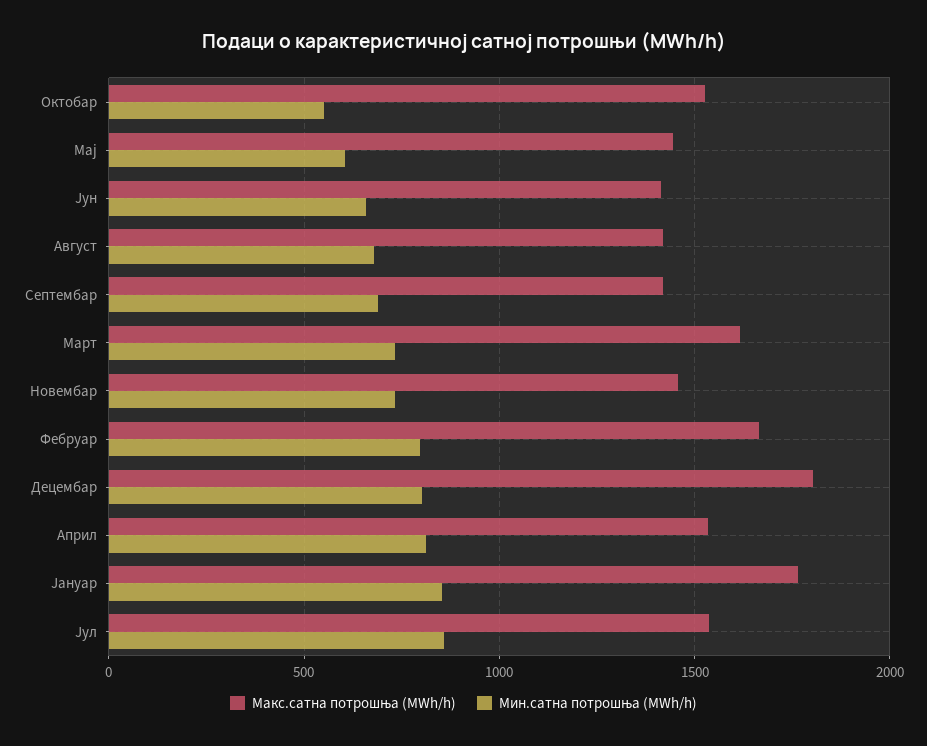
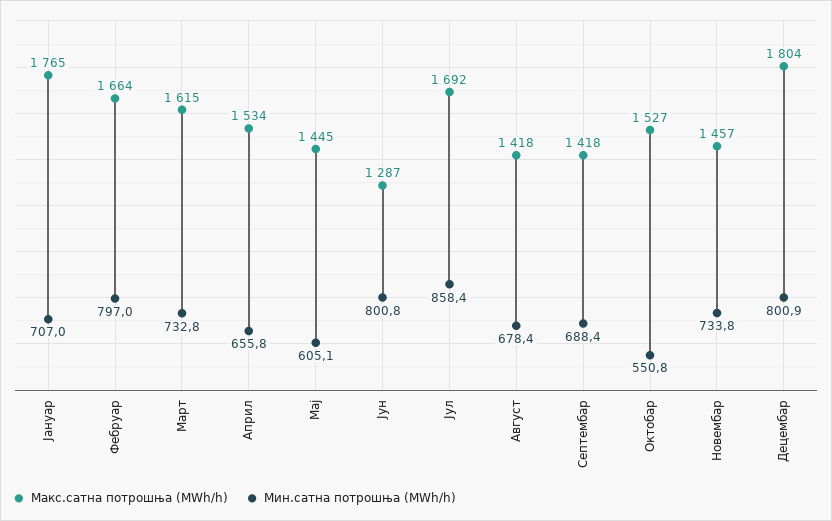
Макс.сатна потрошња (MWh/h), Јун: 1400 -> 1287
Мин.сатна потрошња (MWh/h), Јун: 650 -> 800.8
Мин.сатна потрошња (MWh/h), Април: 800 -> 655.8
Мин.сатна потрошња (MWh/h), Јануар: 850 -> 707
Макс.сатна потрошња (MWh/h), Јул: 1550 -> 1692

